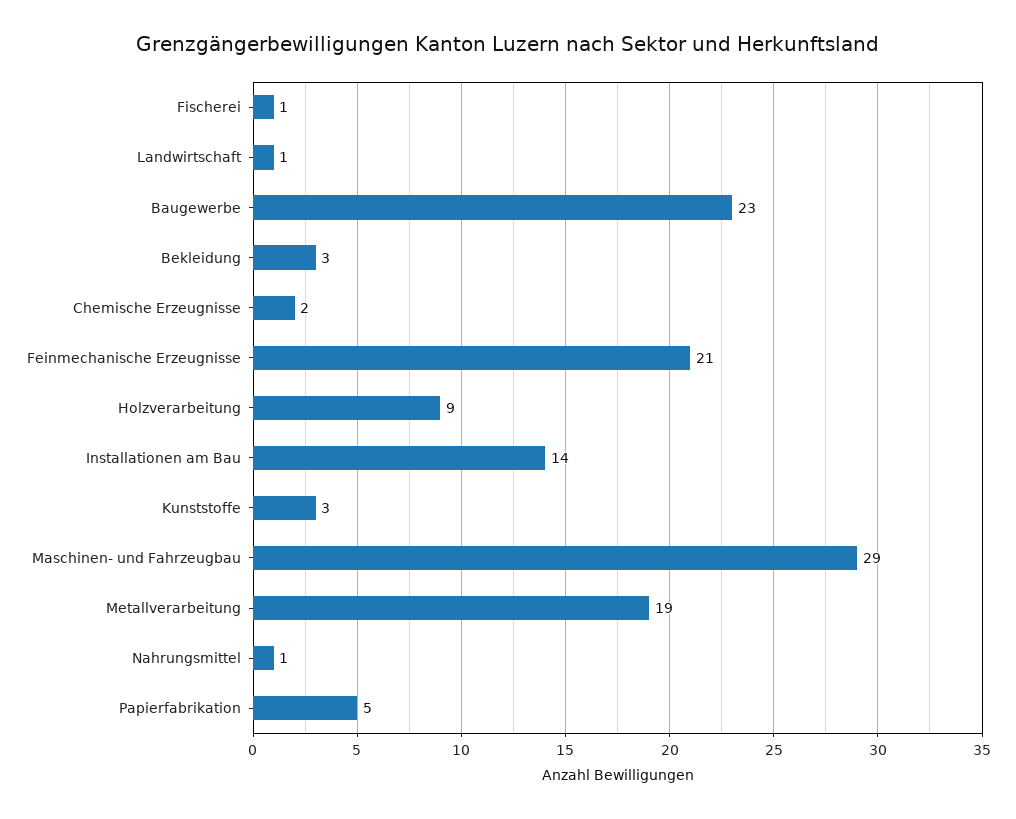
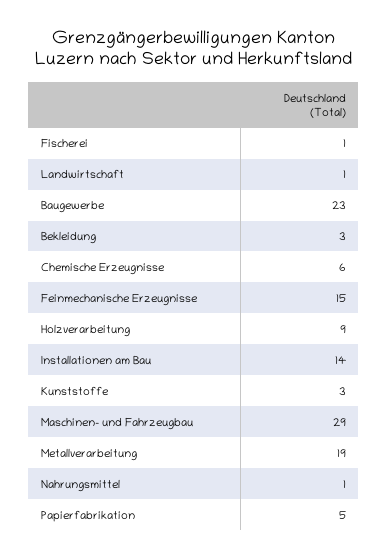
Chemische Erzeugnisse: 2 -> 6
Feinmechanische Erzeugnisse: 21 -> 15

